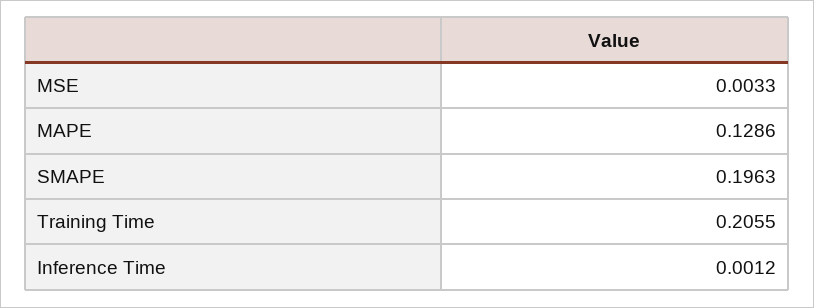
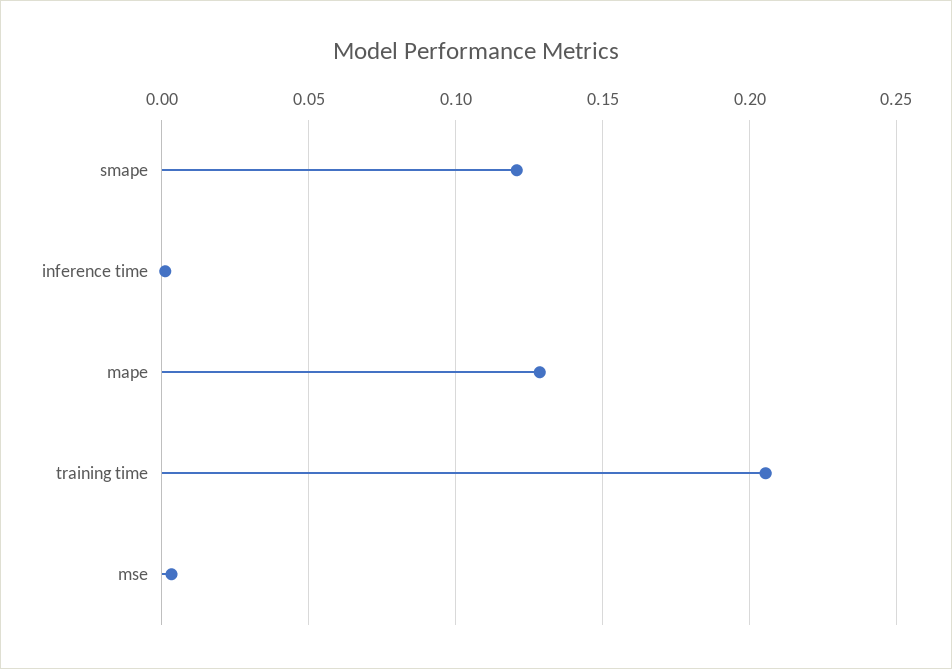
SMAPE: 0.1963 -> 0.12

